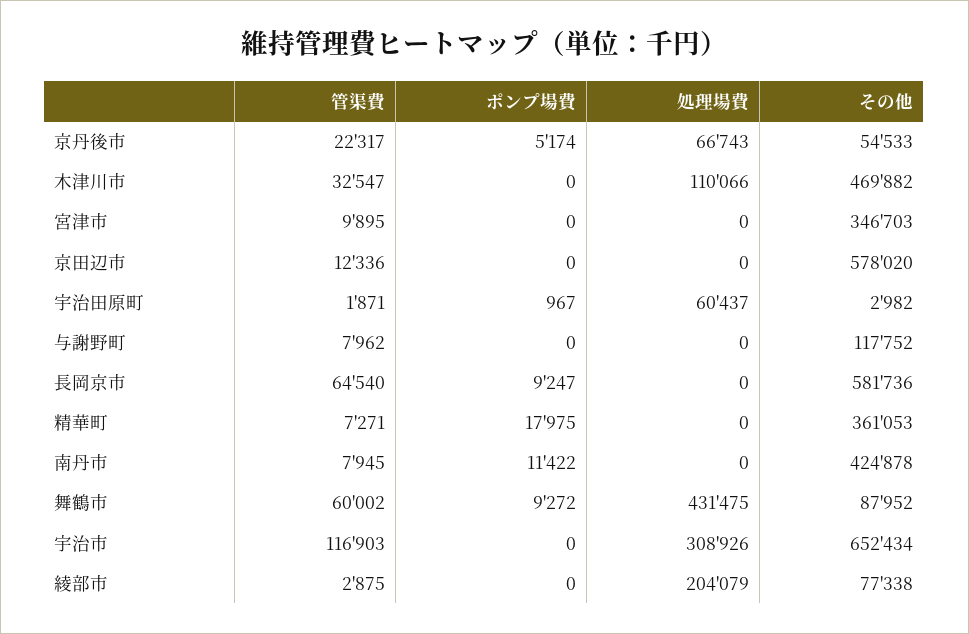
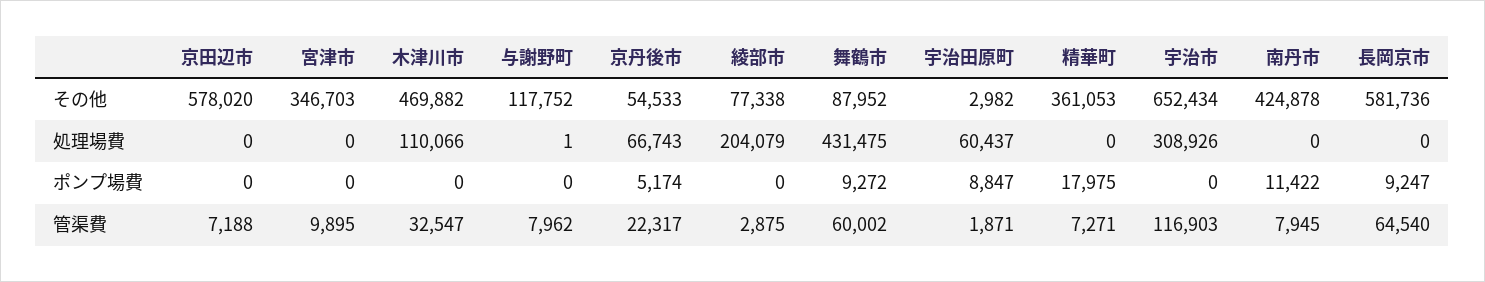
管渠費, 京田辺市: 12336 -> 7188
ポンプ場費, 宇治田原町: 967 -> 8847
処理場費, 与謝野町: 0 -> 1

